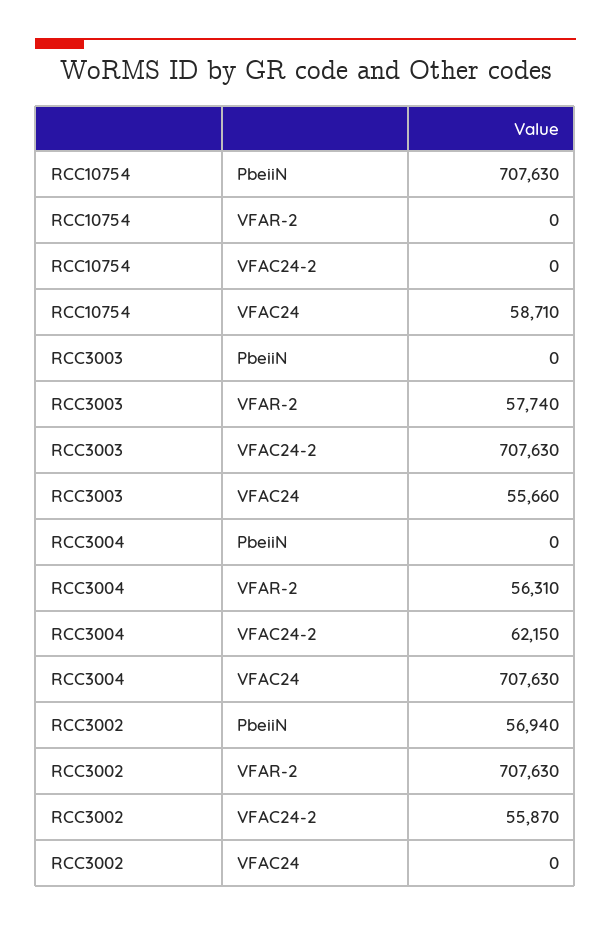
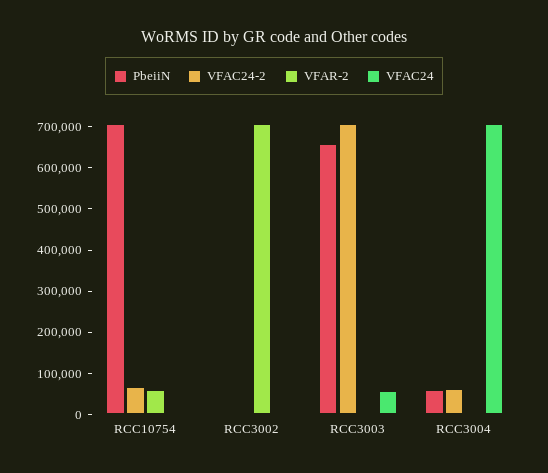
VFAR-2, RCC10754: 0 -> 60000
VFAC24-2, RCC10754: 0 -> 60000
VFAC24, RCC10754: 58710 -> 0
PbeiiN, RCC3003: 0 -> 660000
VFAR-2, RCC3003: 57740 -> 0
PbeiiN, RCC3004: 0 -> 60000
VFAR-2, RCC3004: 56310 -> 0
PbeiiN, RCC3002: 56940 -> 0
VFAC24-2, RCC3002: 55870 -> 0

